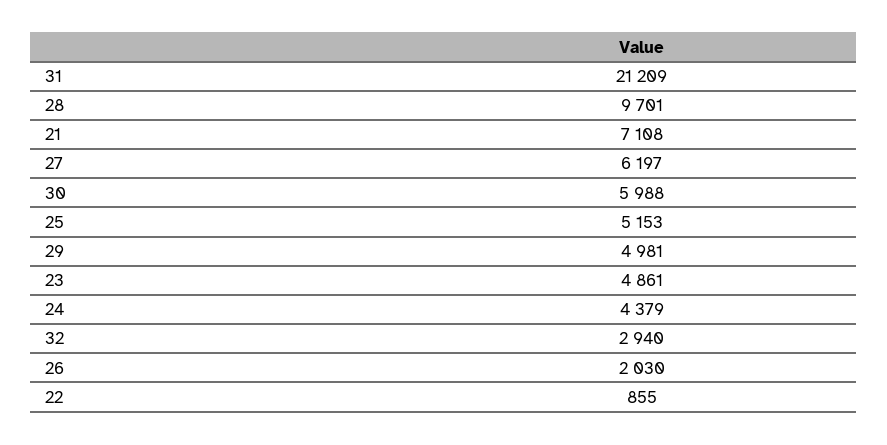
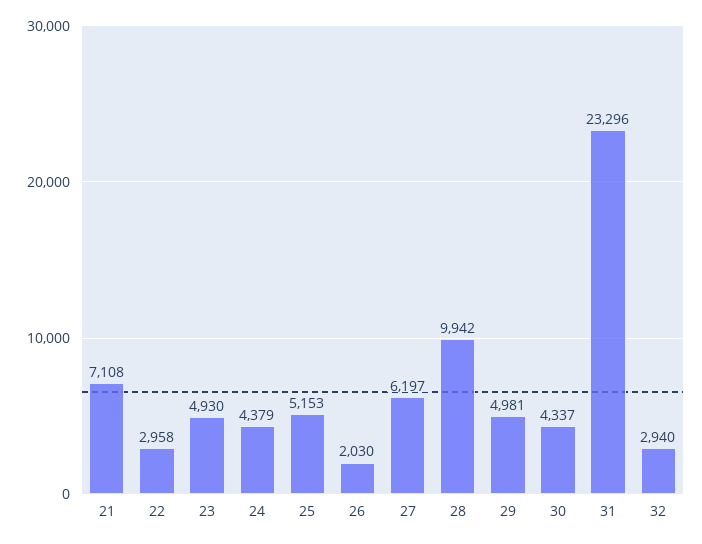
31: 21209 -> 23296
28: 9701 -> 9942
30: 5988 -> 4337
23: 4861 -> 4930
22: 855 -> 2958

